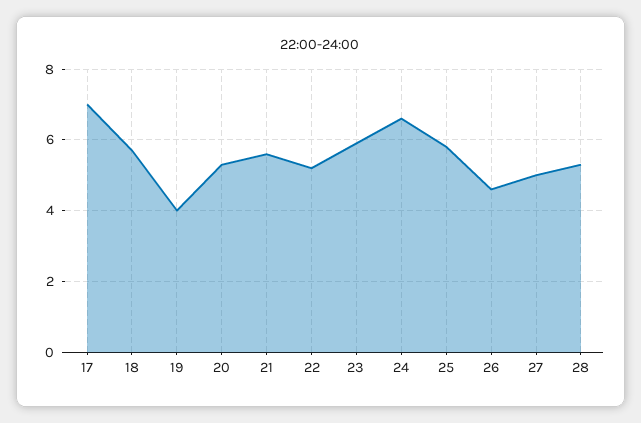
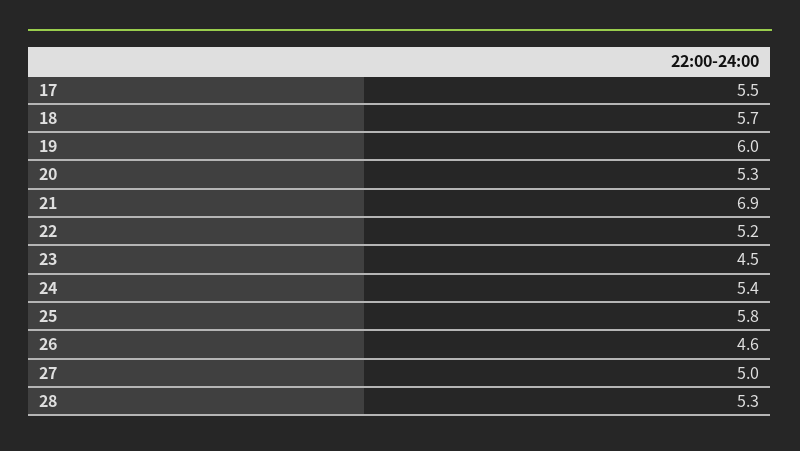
17: 7 -> 5.5
19: 4 -> 6
21: 5.5 -> 6.9
23: 6 -> 4.5
24: 6.5 -> 5.4

